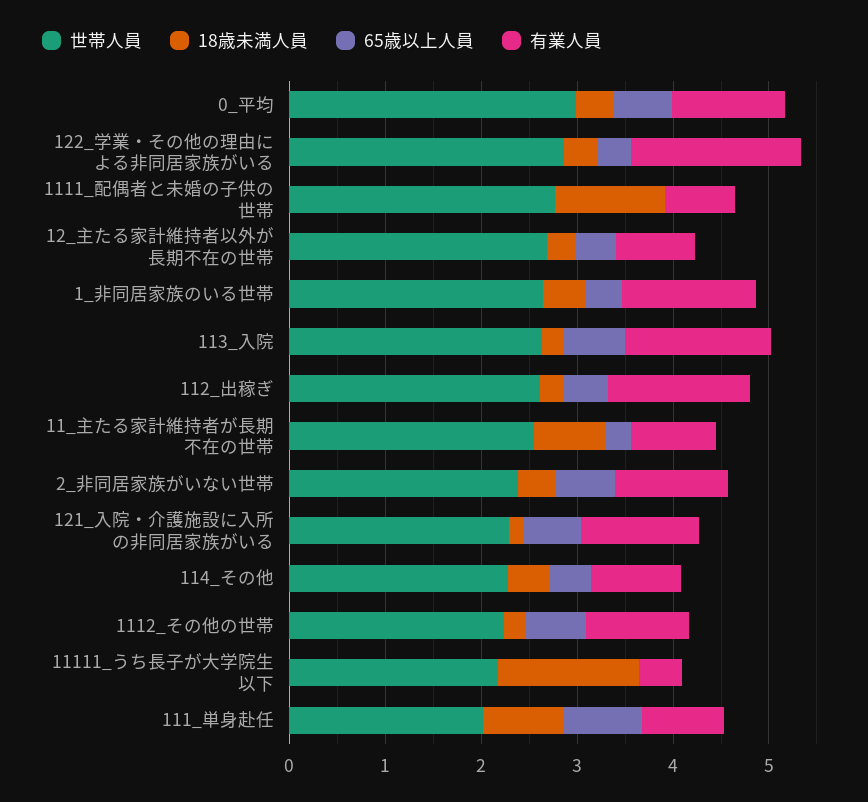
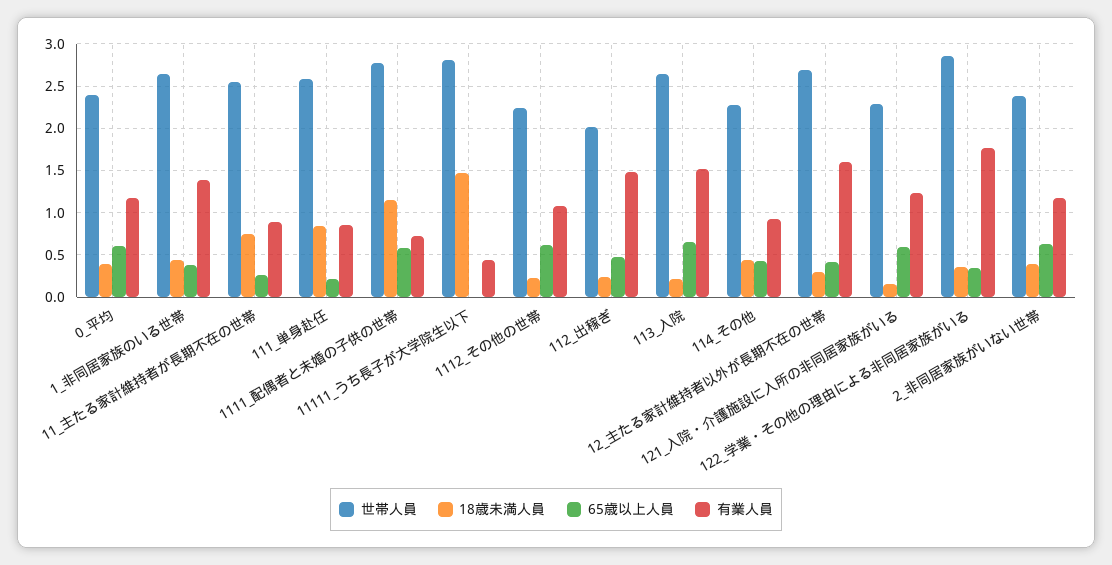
世帯人員, 0_平均: 3 -> 2.4
65歳以上人員, 1111_配偶者と未婚の子供の世帯: 0 -> 0.6
有業人員, 12_主たる家計維持者以外が長期不在の世帯: 0.8 -> 1.6
世帯人員, 112_出稼ぎ: 2.6 -> 2
世帯人員, 11111_うち長子が大学院生以下: 2.2 -> 2.8
世帯人員, 111_単身赴任: 2 -> 2.6
65歳以上人員, 111_単身赴任: 0.8 -> 0.2

